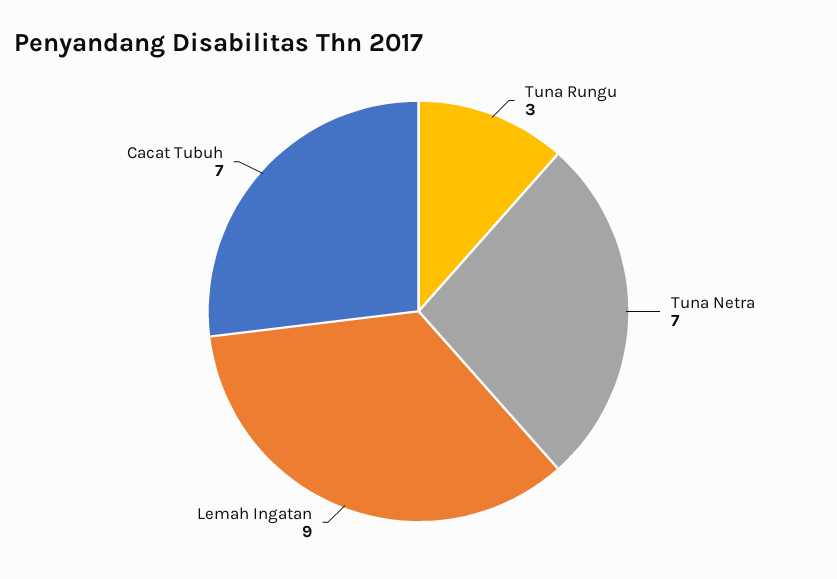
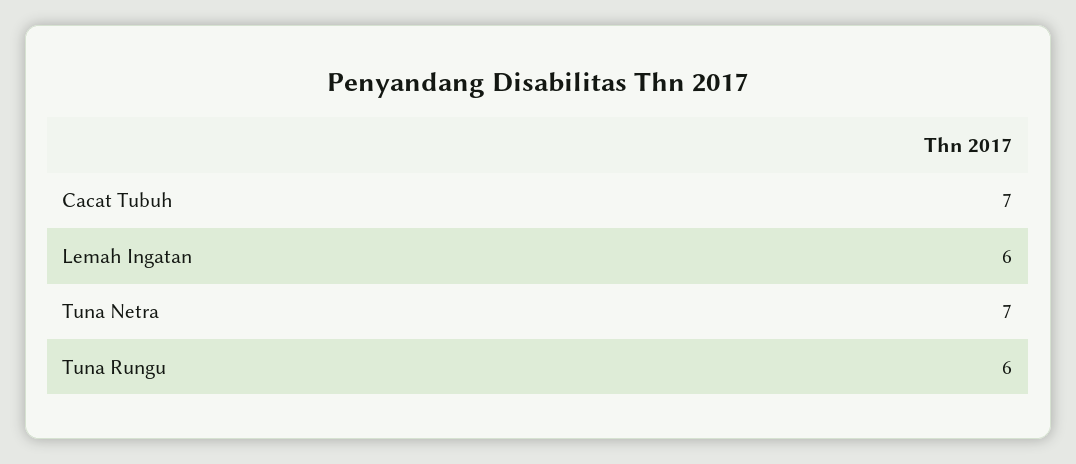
Tuna Rungu: 3 -> 6
Lemah Ingatan: 9 -> 6

